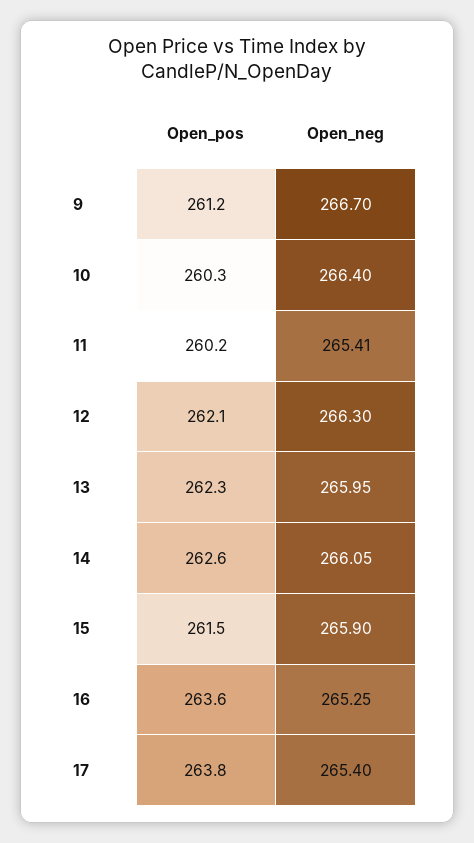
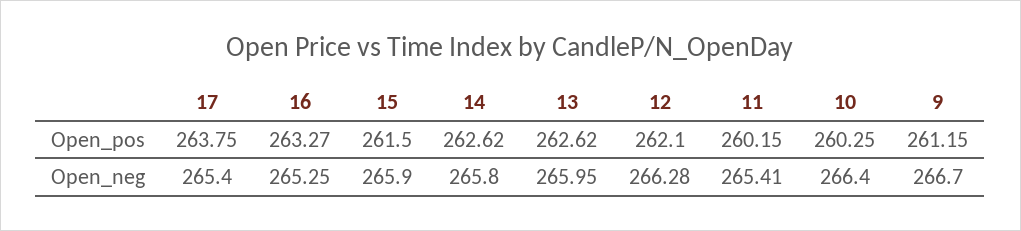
Open_neg, 12: 266.3 -> 266.28
Open_pos, 13: 262.3 -> 262.62
Open_neg, 14: 266.05 -> 265.8
Open_pos, 16: 263.6 -> 263.27

